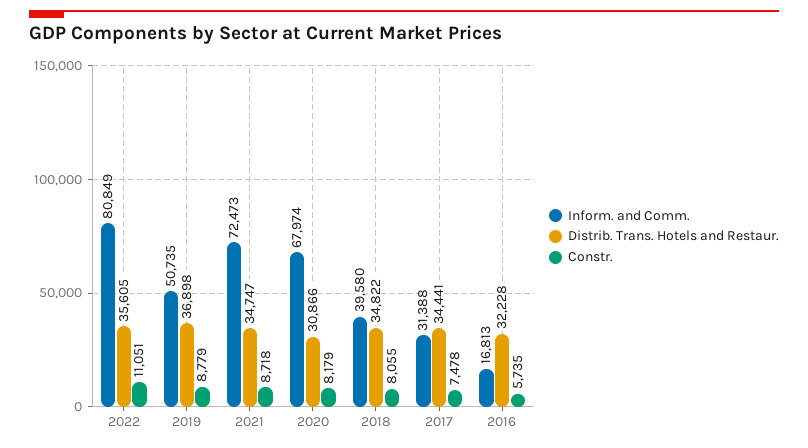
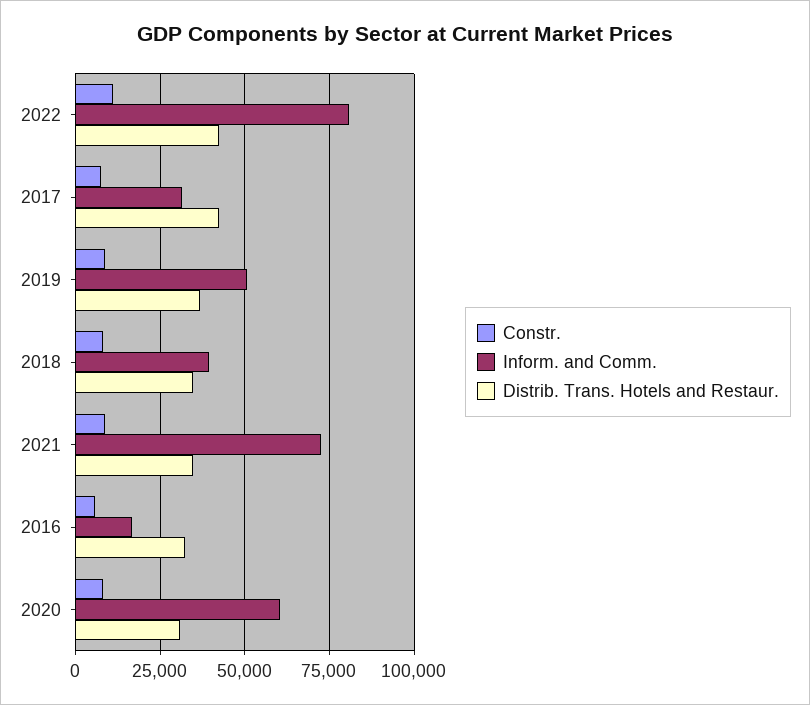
Distrib. Trans. Hotels and Restaur., 2022: 35605 -> 42500
Inform. and Comm., 2020: 67974 -> 60000
Distrib. Trans. Hotels and Restaur., 2017: 34441 -> 42500

